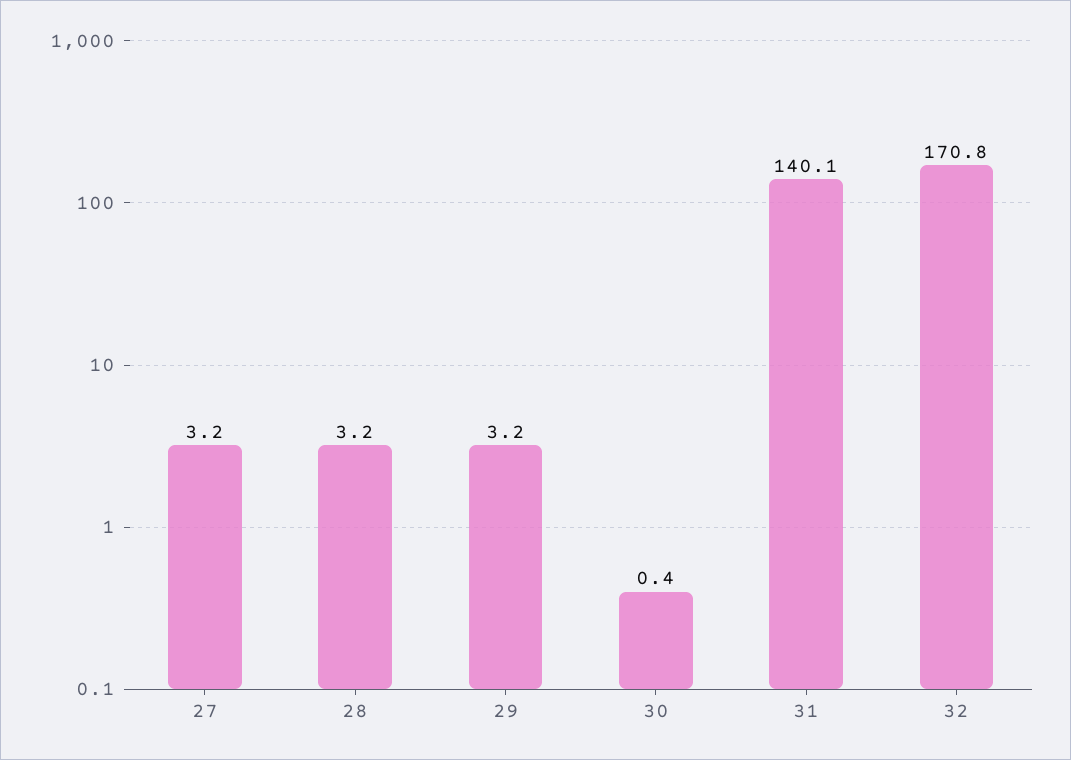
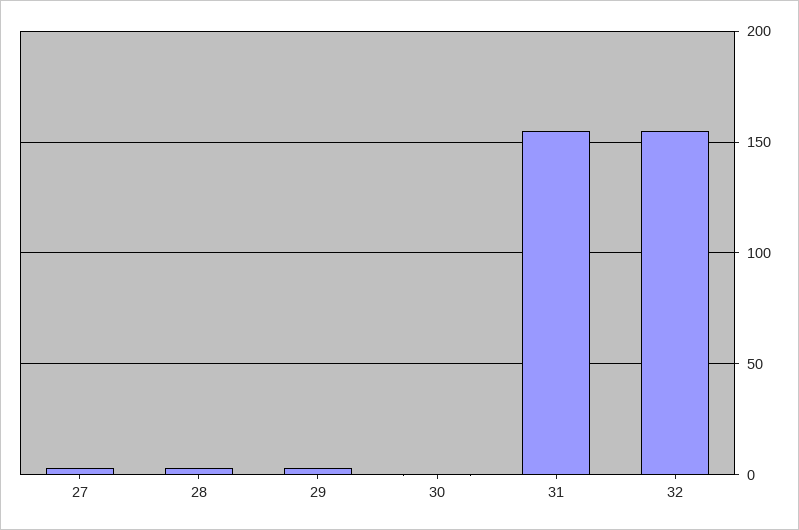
31: 140.1 -> 155
32: 170.8 -> 155

